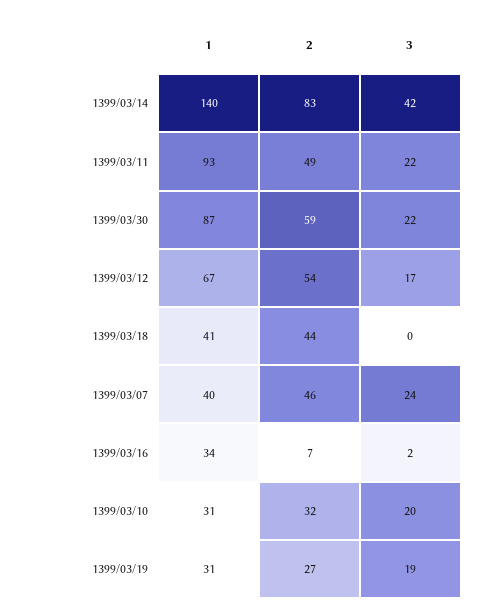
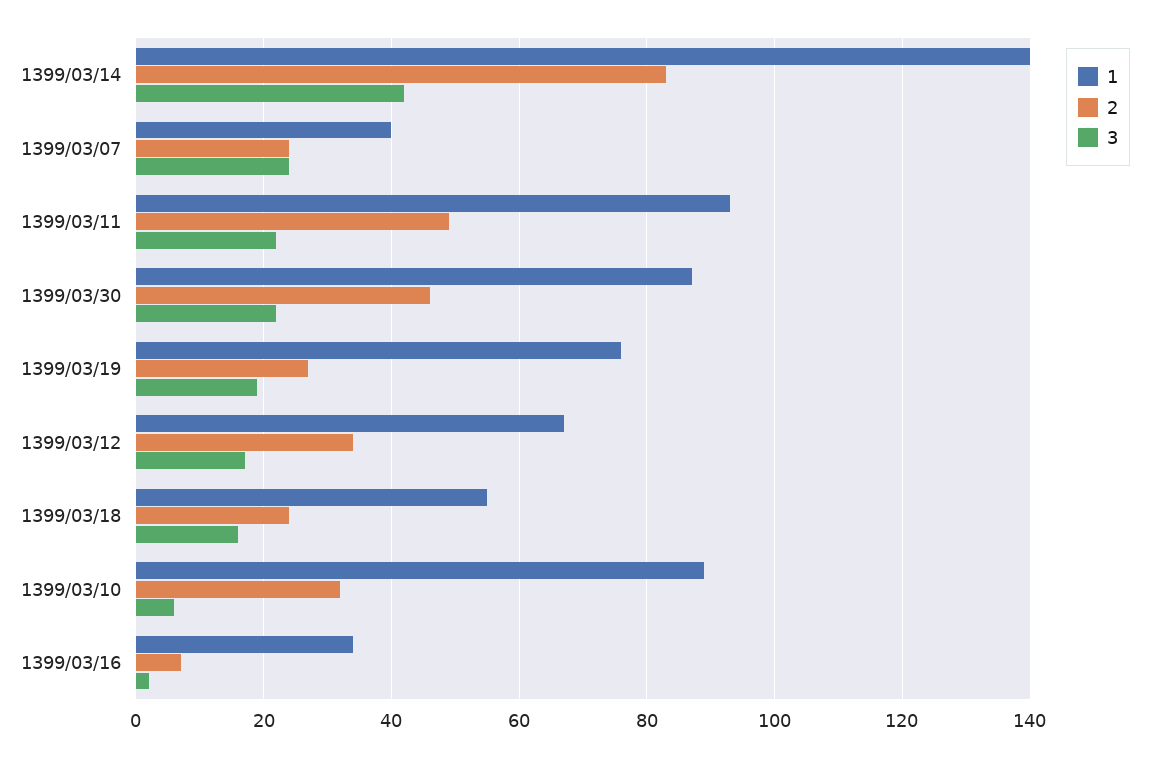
2, 1399/03/30: 59 -> 45
2, 1399/03/12: 54 -> 35
1, 1399/03/18: 41 -> 55
2, 1399/03/18: 44 -> 25
3, 1399/03/18: 0 -> 15
2, 1399/03/07: 46 -> 25
1, 1399/03/10: 31 -> 90
3, 1399/03/10: 20 -> 5
1, 1399/03/19: 31 -> 75

